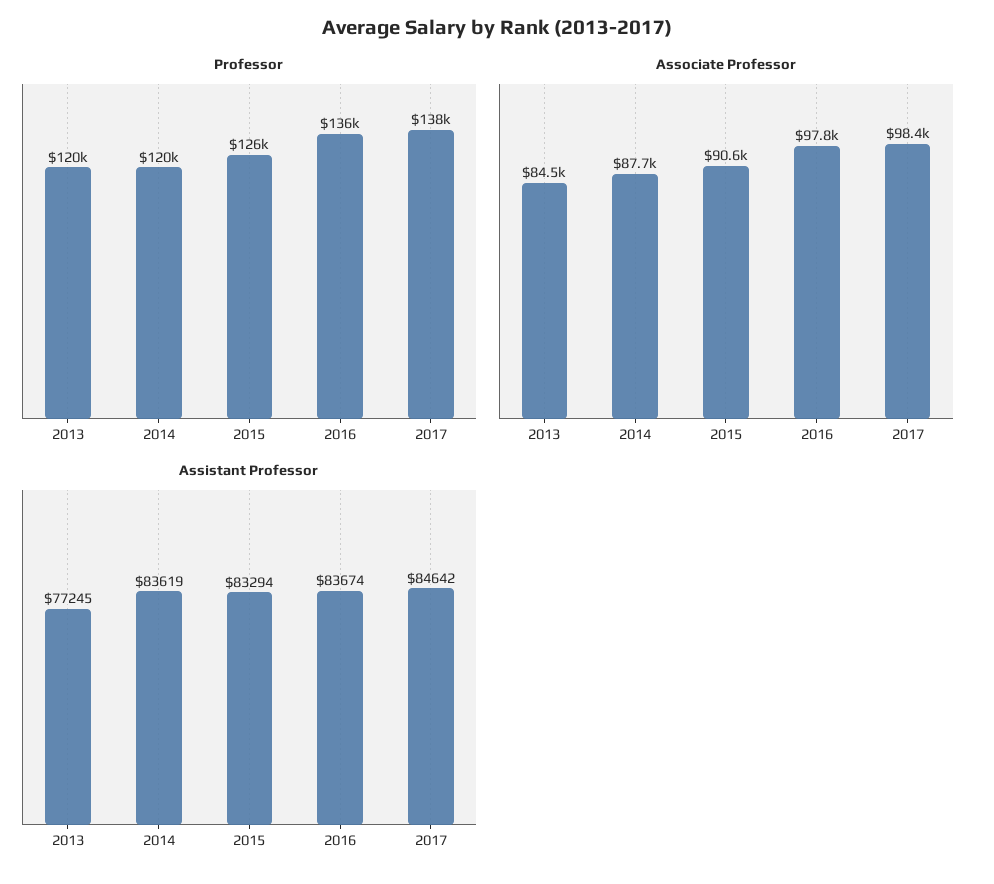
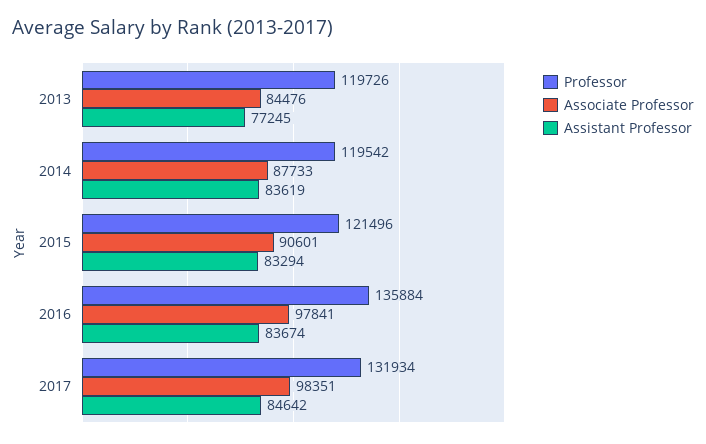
Professor, 2015: 126000 -> 121496
Professor, 2017: 138000 -> 131934

